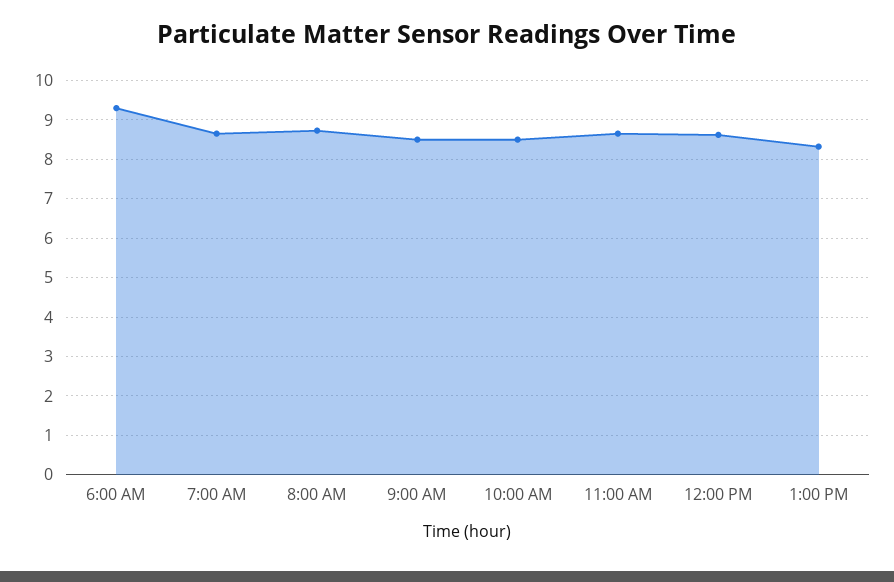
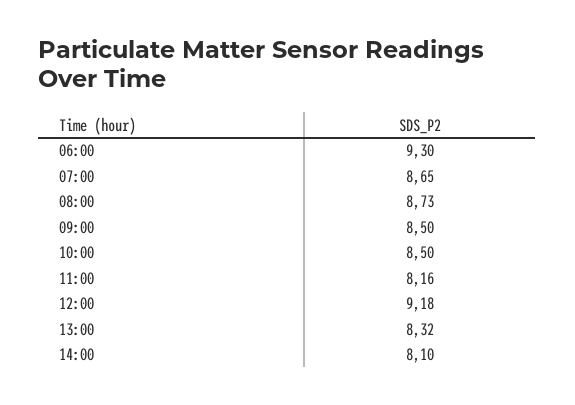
11:00 AM: 8.6 -> 8.16
12:00 PM: 8.6 -> 9.18
14:00: none -> 8.1

